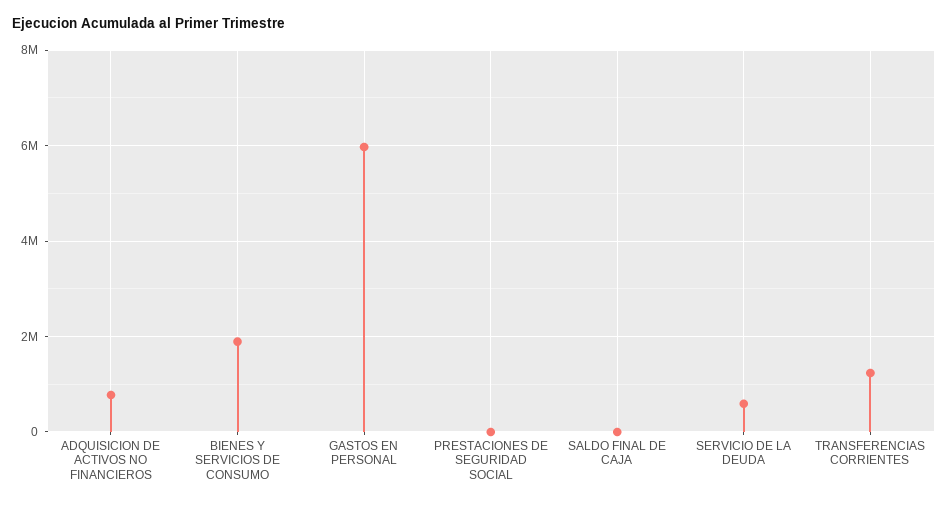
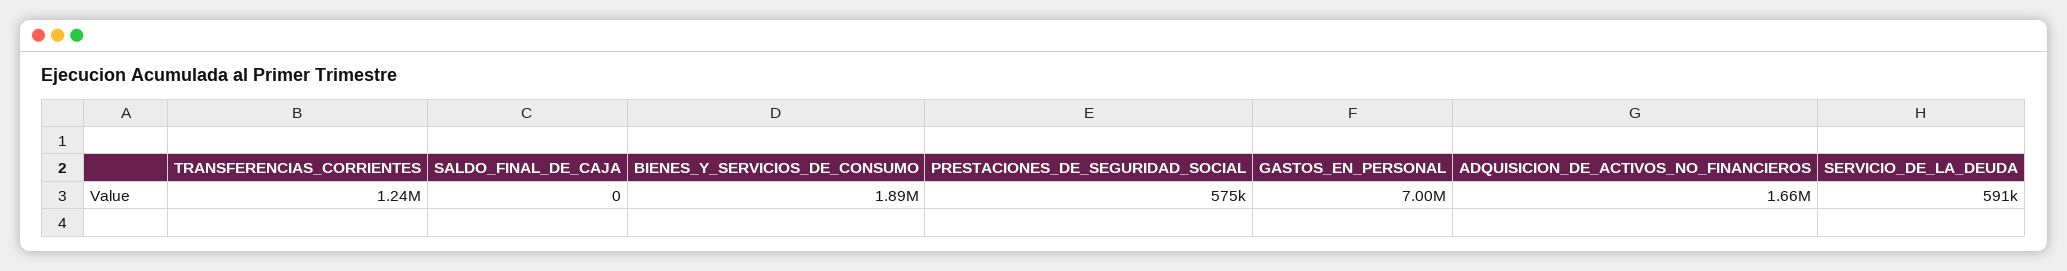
ADQUISICION DE ACTIVOS NO FINANCIEROS: 800000 -> 1660000
GASTOS EN PERSONAL: 6000000 -> 7000000
PRESTACIONES DE SEGURIDAD SOCIAL: 0 -> 575000

